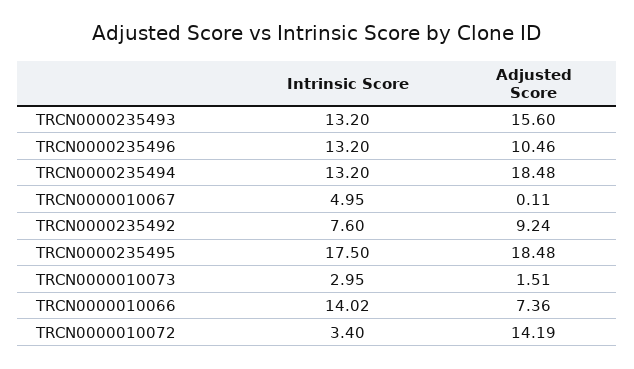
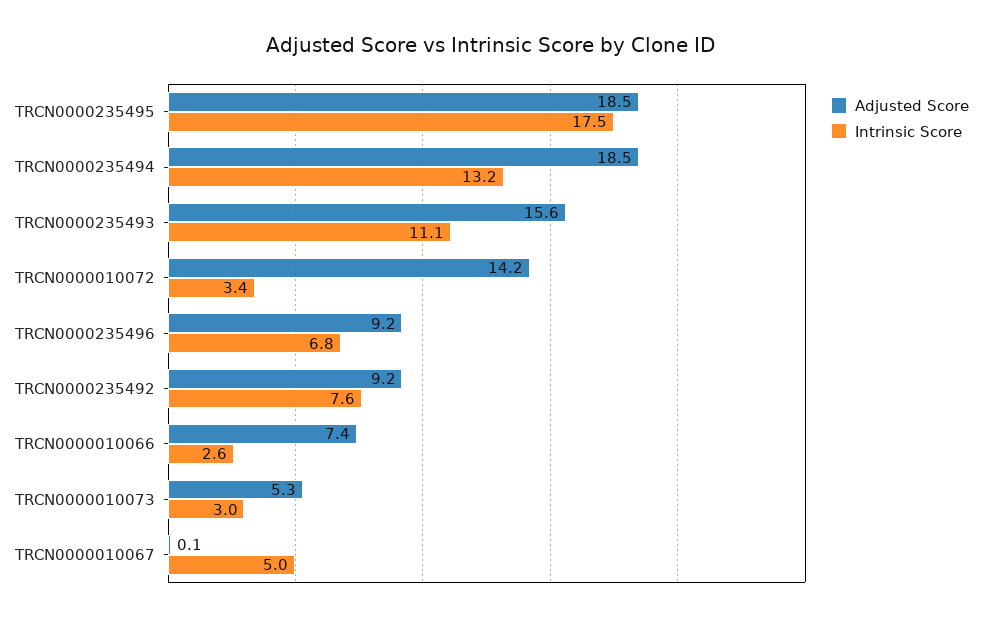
Intrinsic Score, TRCN0000235493: 13.2 -> 11.1
Intrinsic Score, TRCN0000235496: 13.2 -> 6.8
Adjusted Score, TRCN0000235496: 10.46 -> 9.2
Adjusted Score, TRCN0000010073: 1.51 -> 5.3
Intrinsic Score, TRCN0000010066: 14.02 -> 2.6

